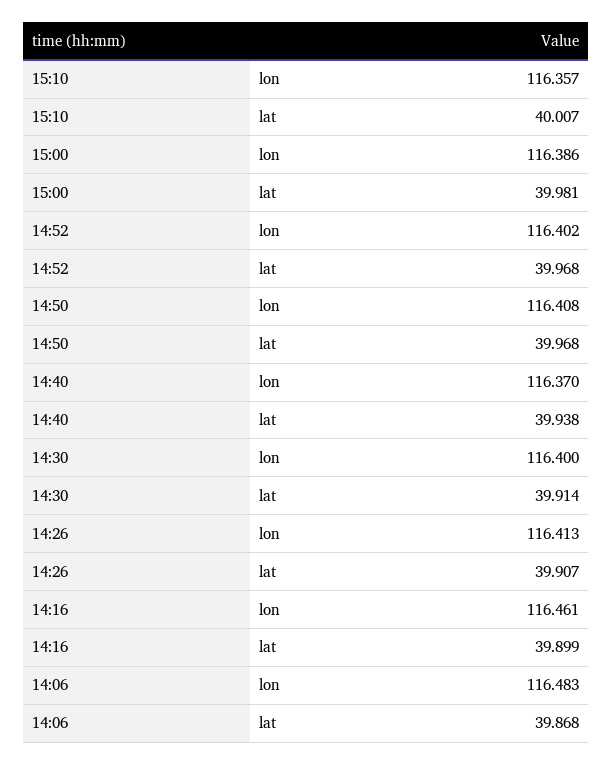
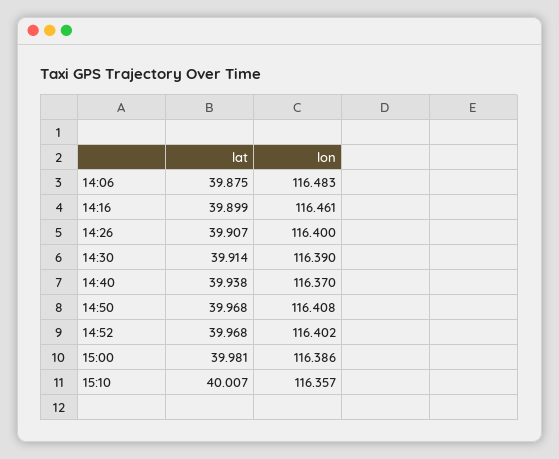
14:30, lon: 116.4 -> 116.39
14:26, lon: 116.413 -> 116.4
14:06, lat: 39.868 -> 39.875

